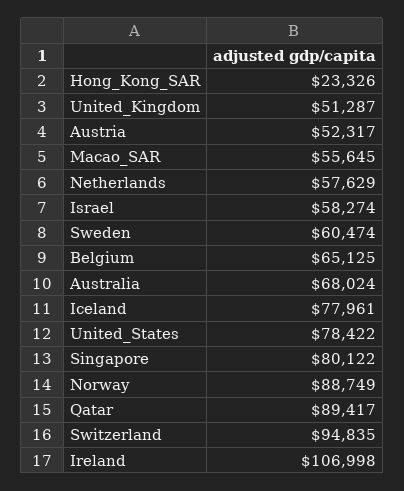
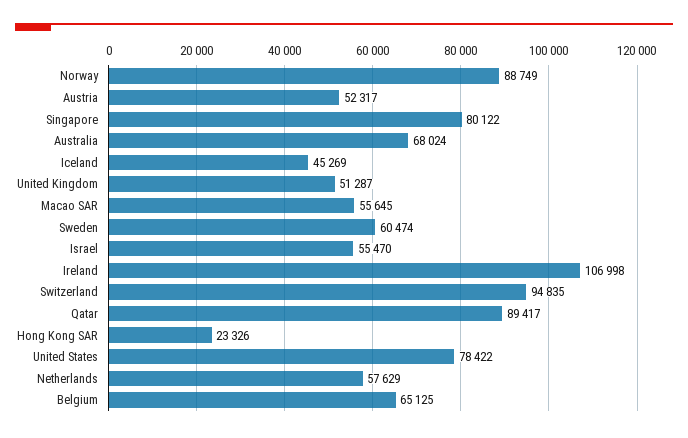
Israel: 58274 -> 55470
Iceland: 77961 -> 45269

